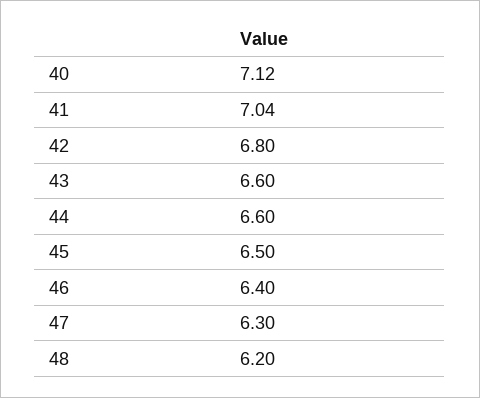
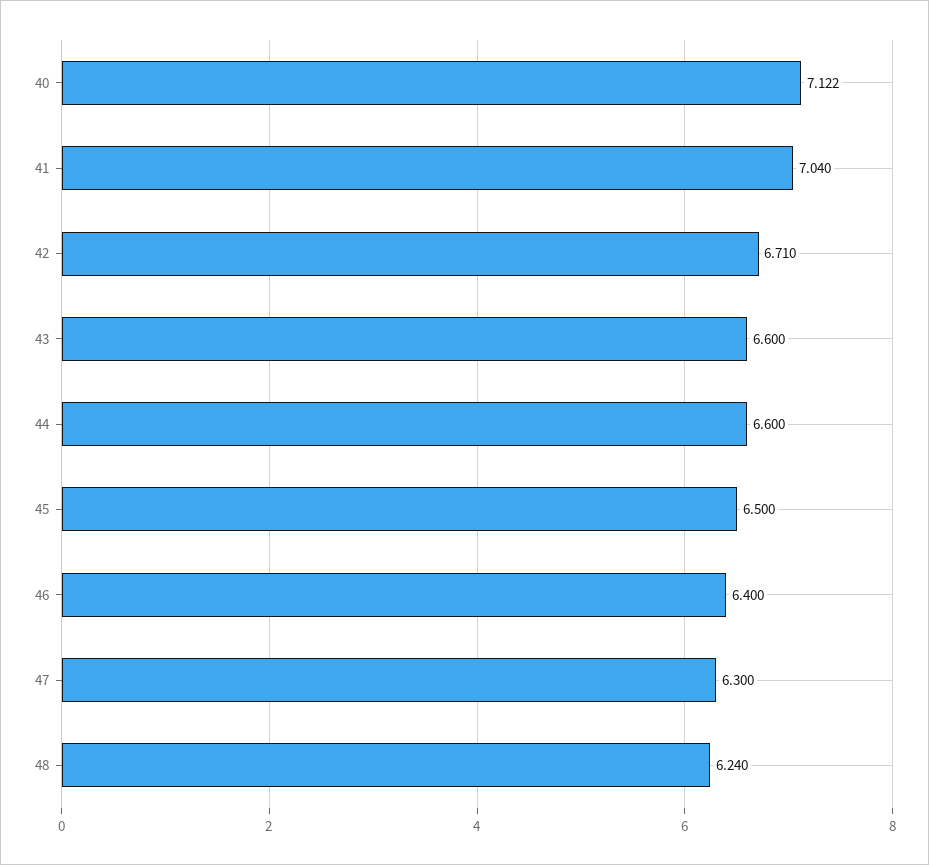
42: 6.8 -> 6.71
48: 6.2 -> 6.24

